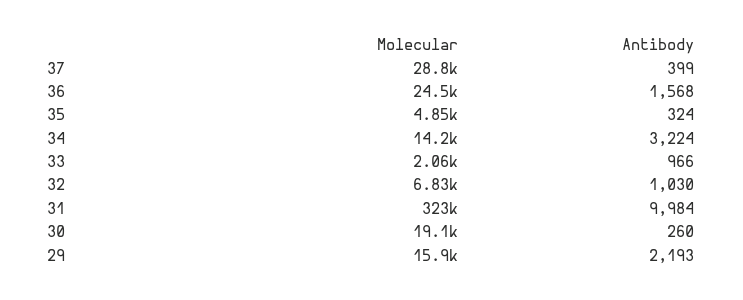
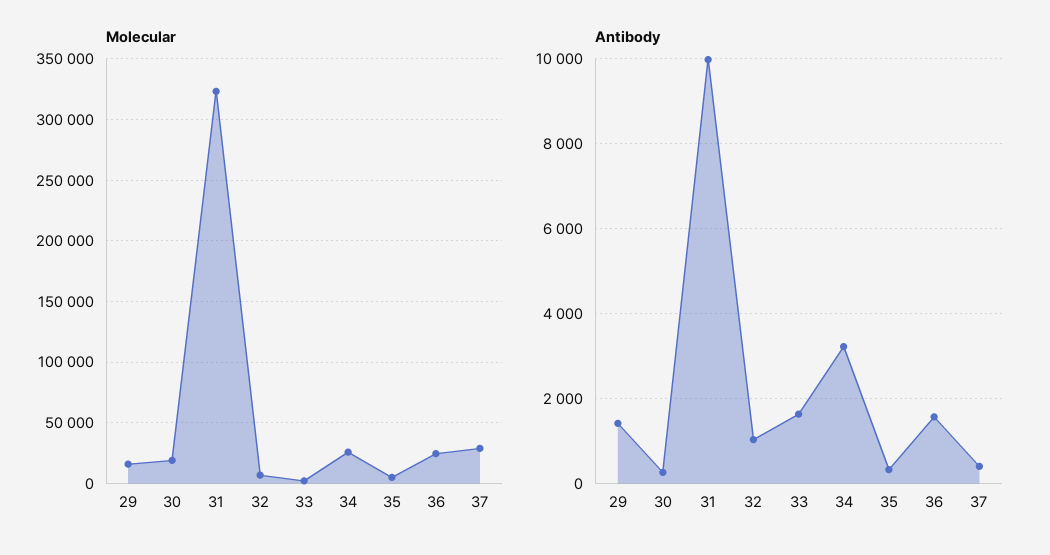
Molecular, 34: 14200 -> 25000
Antibody, 33: 966 -> 1600
Antibody, 29: 2193 -> 1400

